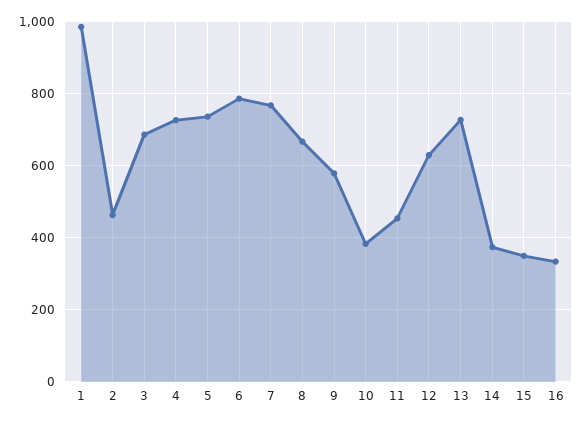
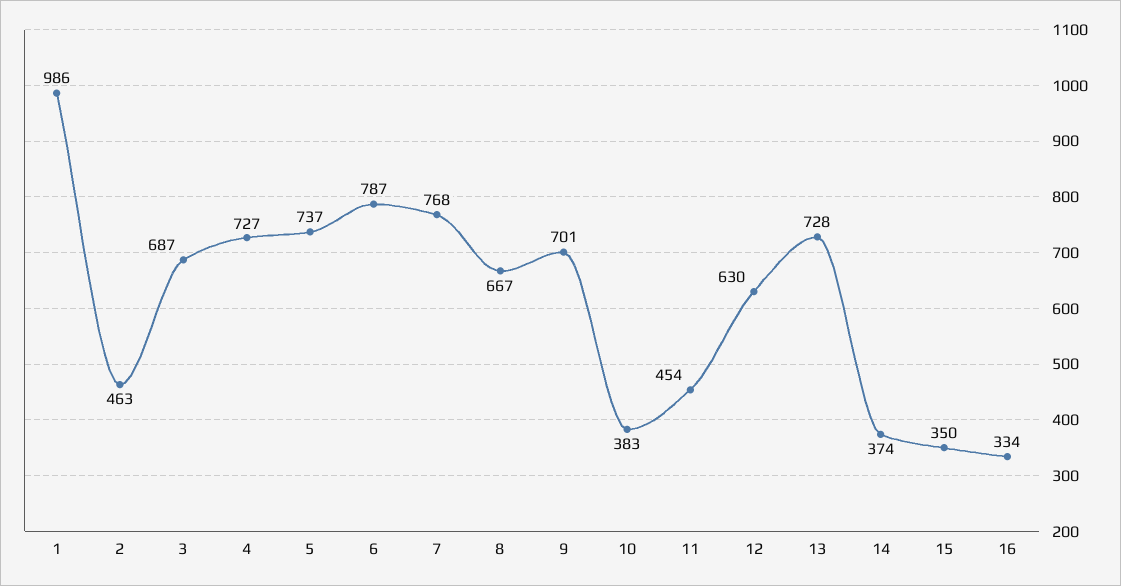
9: 580 -> 701

